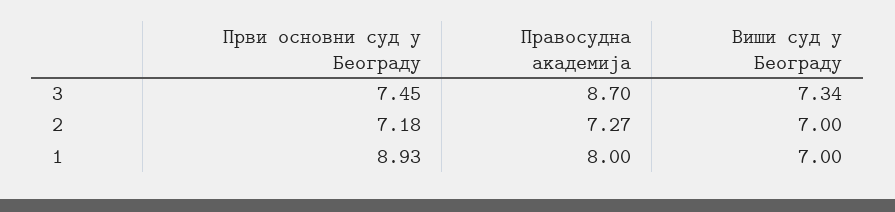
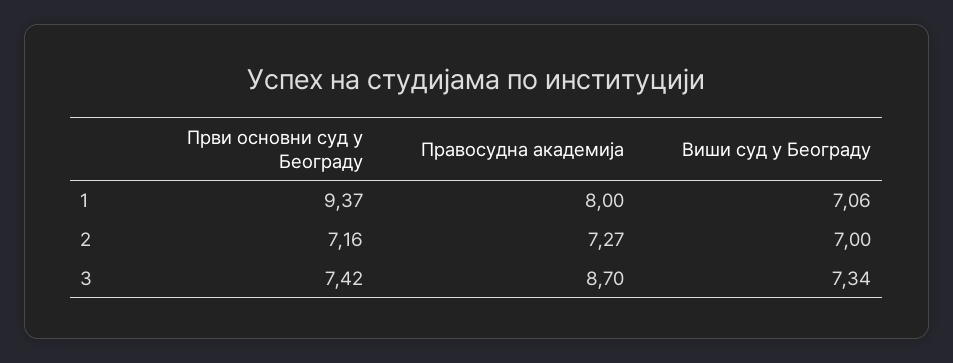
Први основни суд у Београду, 3: 7.45 -> 7.42
Први основни суд у Београду, 2: 7.18 -> 7.16
Први основни суд у Београду, 1: 8.93 -> 9.37
Виши суд у Београду, 1: 7 -> 7.06

